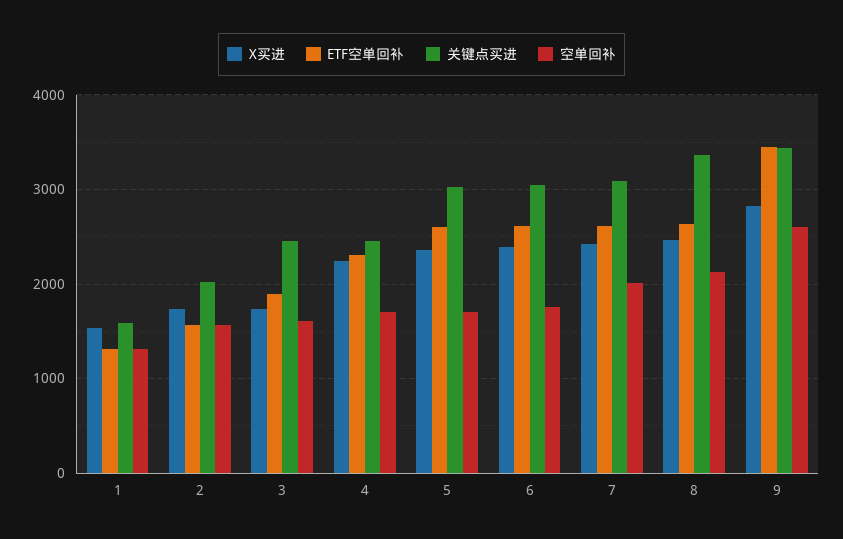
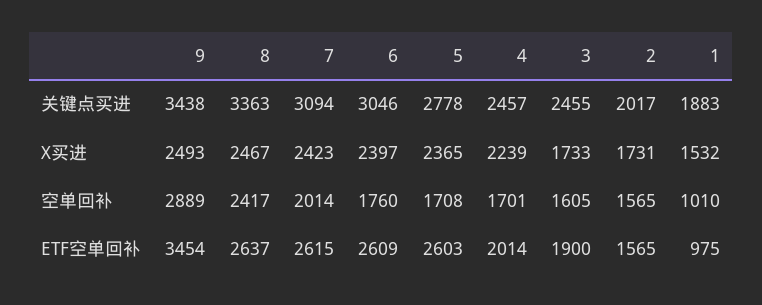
ETF空单回补, 1: 1300 -> 975
关键点买进, 1: 1600 -> 1883
空单回补, 1: 1300 -> 1010
ETF空单回补, 4: 2300 -> 2014
关键点买进, 5: 3000 -> 2778
空单回补, 8: 2100 -> 2417
X买进, 9: 2800 -> 2493
空单回补, 9: 2600 -> 2889

